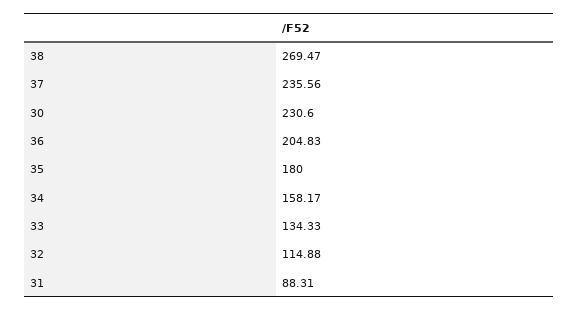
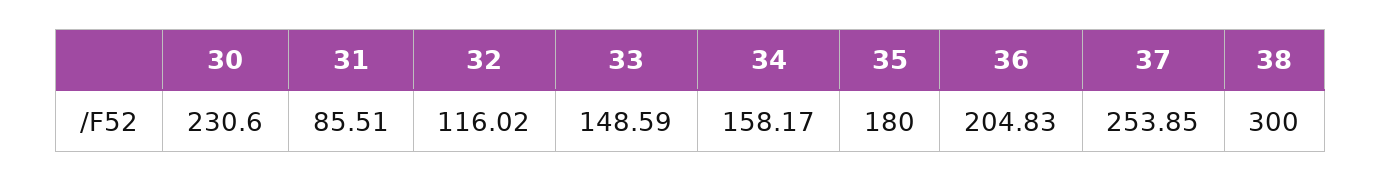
38: 269.47 -> 300
37: 235.56 -> 253.85
33: 134.33 -> 148.59
32: 114.88 -> 116.02
31: 88.31 -> 85.51

